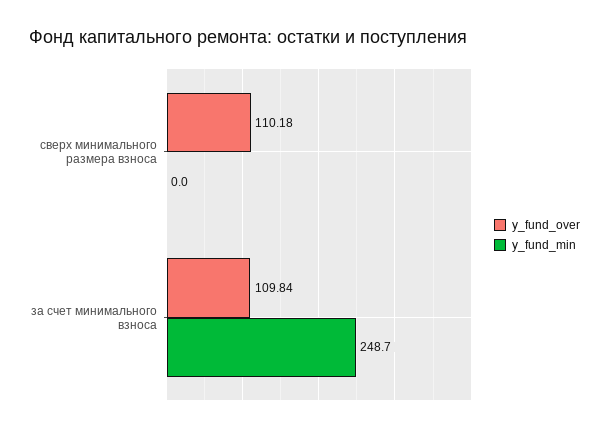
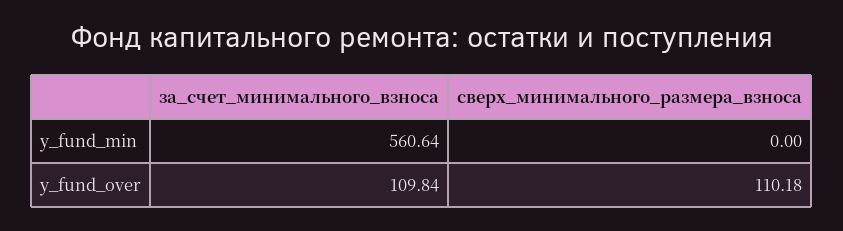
y_fund_min, за счет минимального взноса: 248.7 -> 560.64

